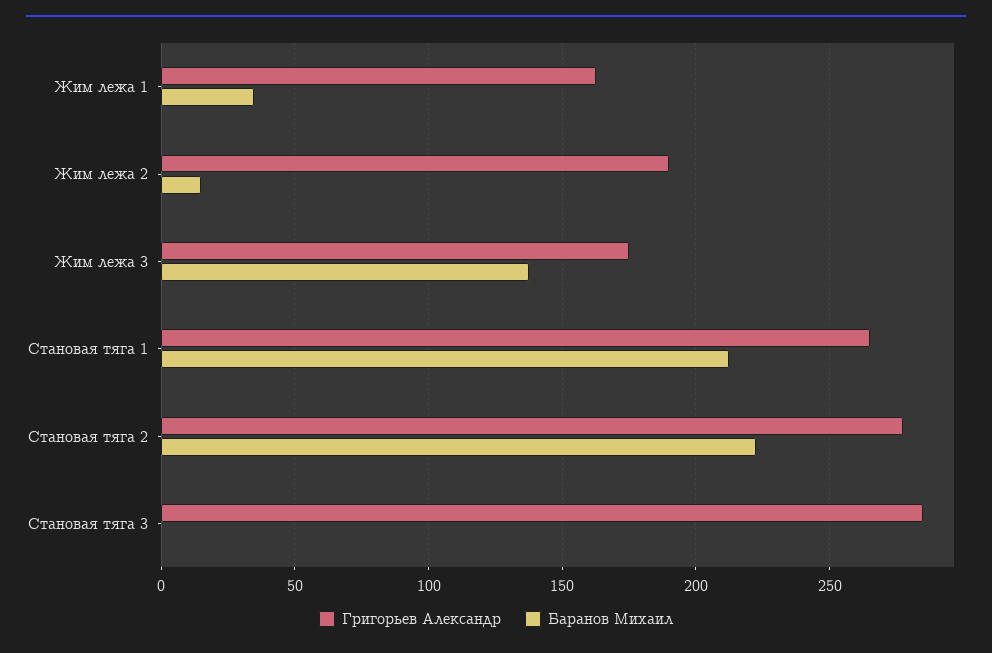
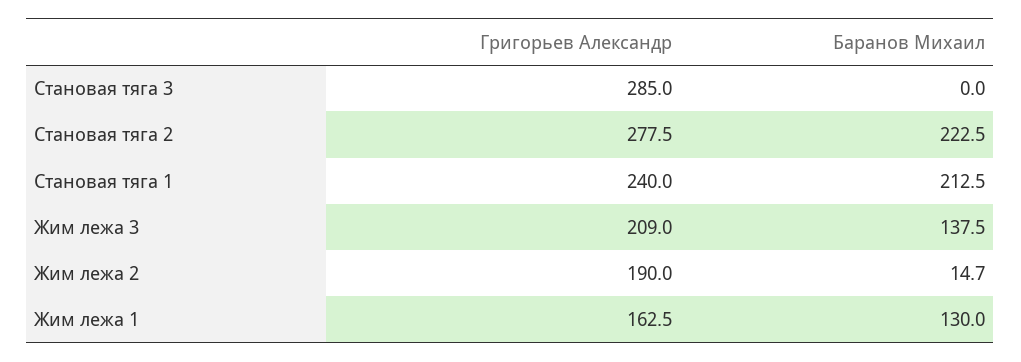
Баранов Михаил, Жим лежа 1: 35 -> 130
Григорьев Александр, Жим лежа 3: 175 -> 209
Григорьев Александр, Становая тяга 1: 265 -> 240

